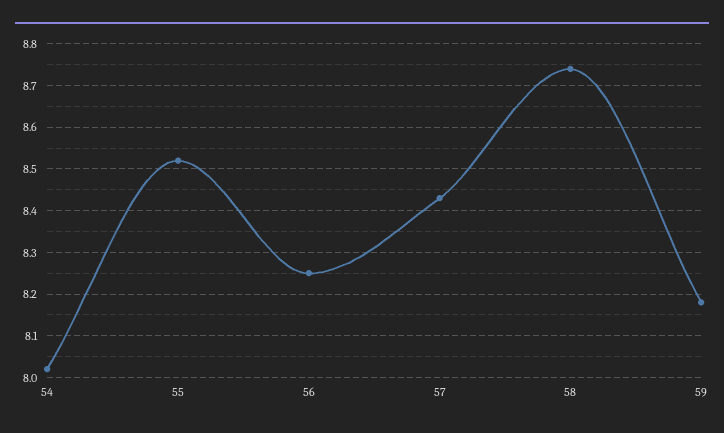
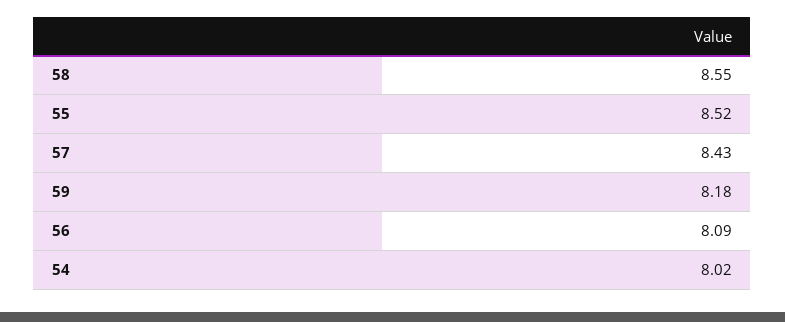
56: 8.25 -> 8.09
58: 8.75 -> 8.55

